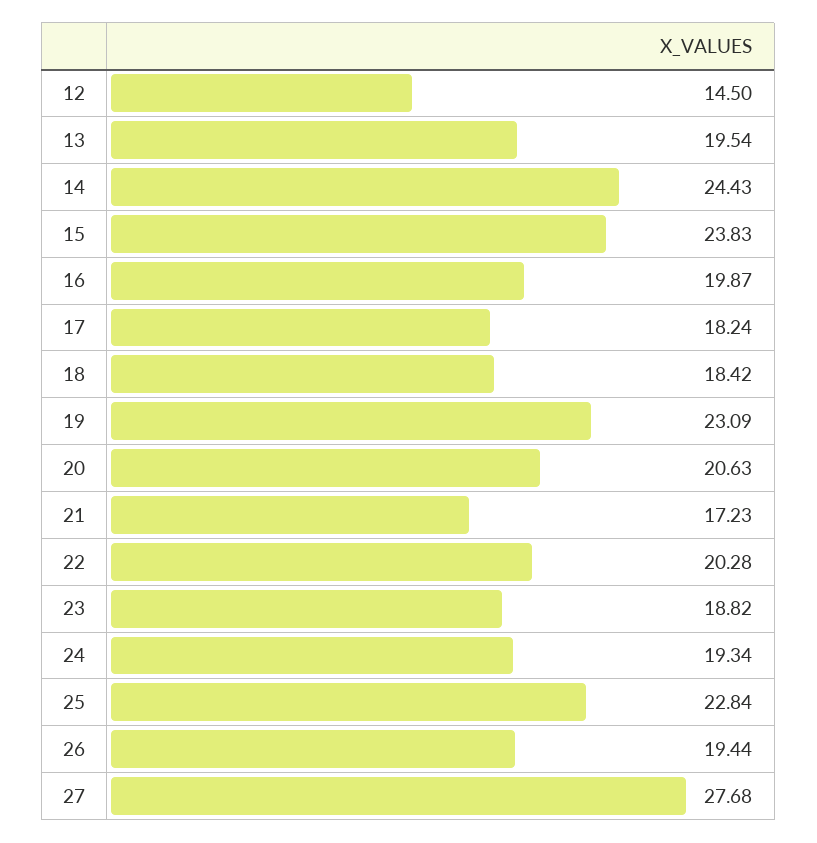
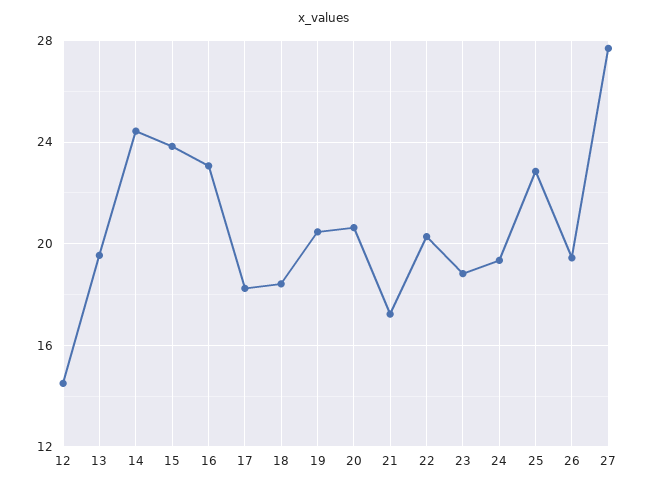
16: 19.87 -> 23
19: 23.09 -> 20.5

